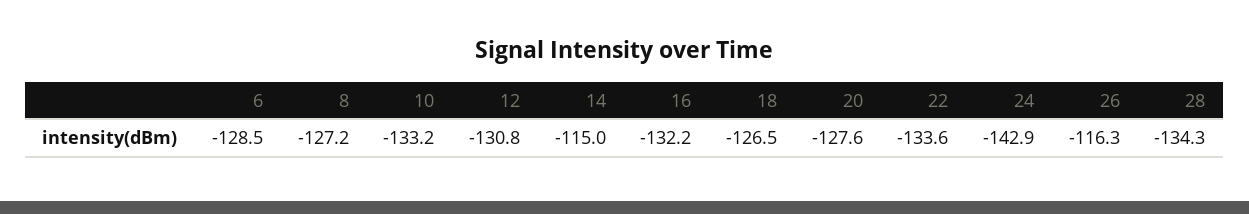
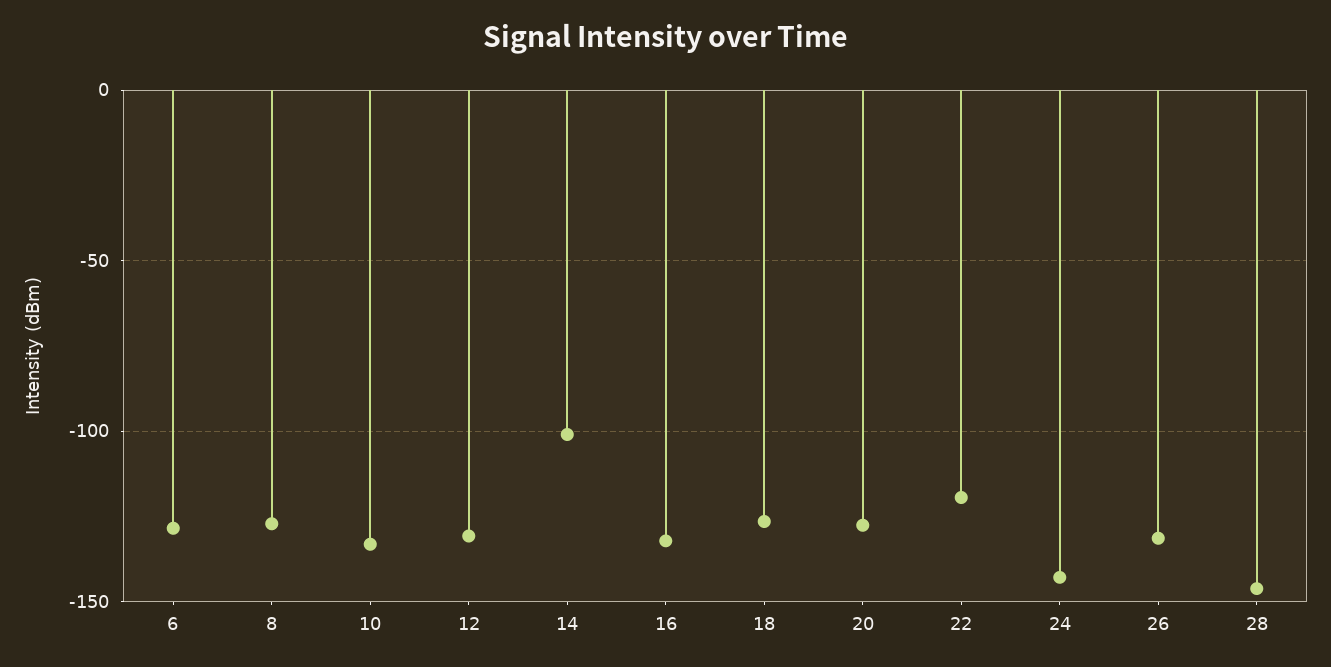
14: -115 -> -100
22: -133.6 -> -120
26: -116.3 -> -130
28: -134.3 -> -145

